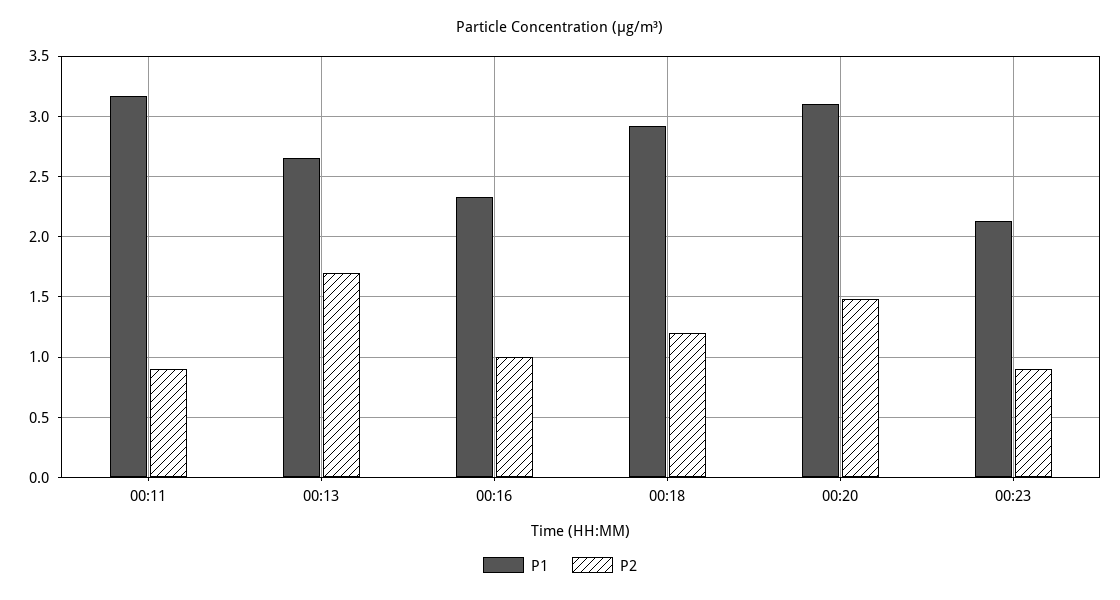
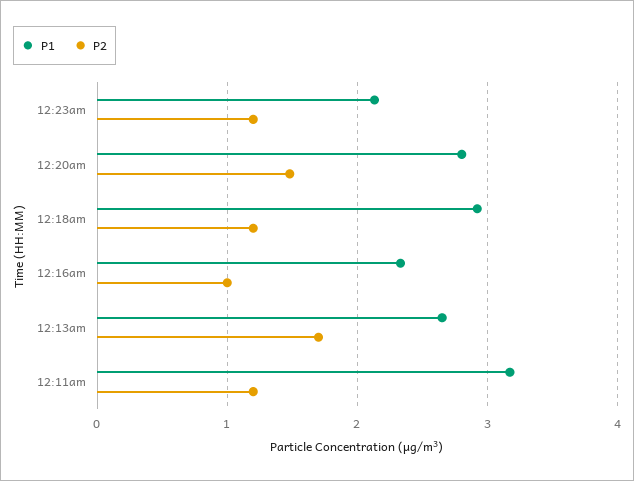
P2, 00:11: 0.9 -> 1.2
P1, 00:20: 3.1 -> 2.8
P2, 00:23: 0.9 -> 1.2

